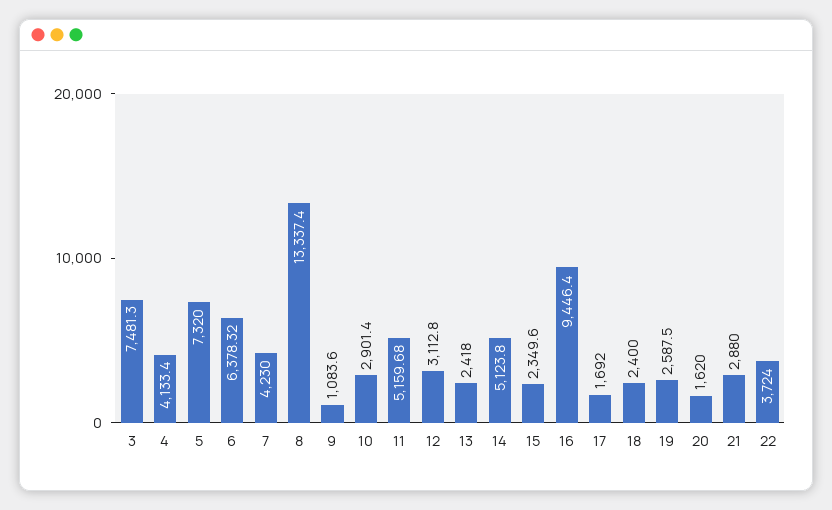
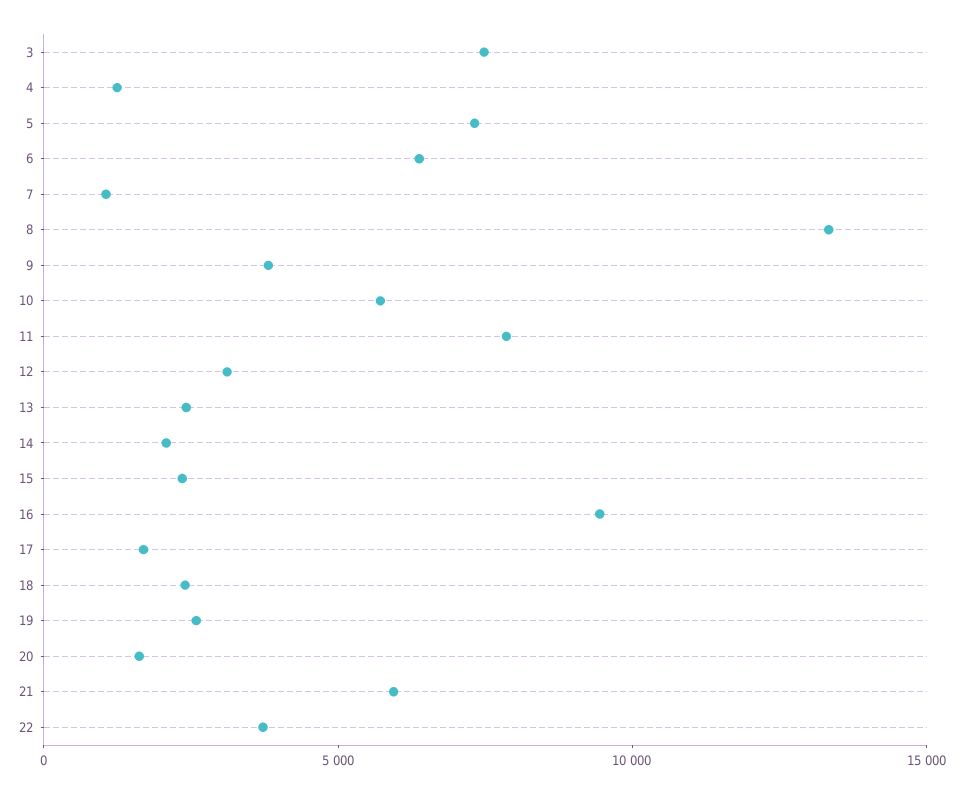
4: 4133.4 -> 1000
7: 4230 -> 1000
9: 1083.6 -> 4000
10: 2901.4 -> 6000
11: 5159.68 -> 8000
14: 5123.8 -> 2000
21: 2880 -> 6000

